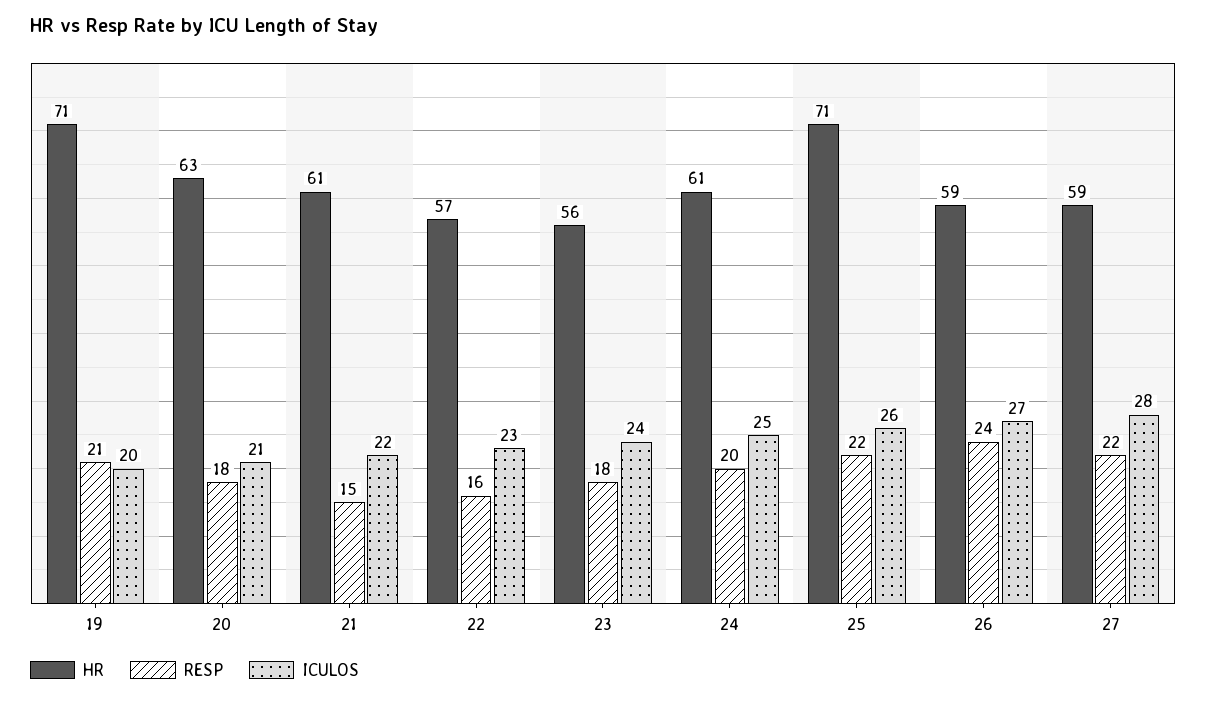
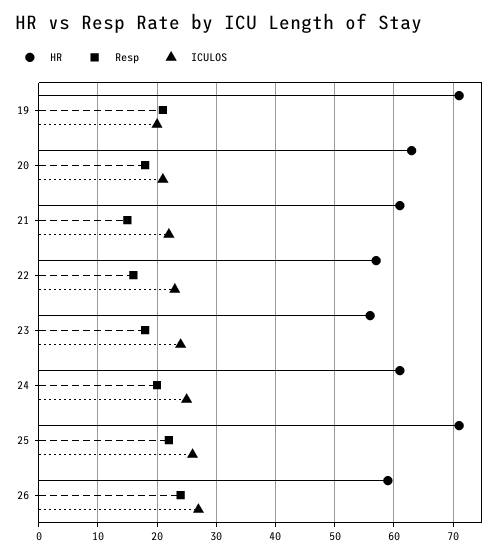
HR, 27: 59 -> none
RESP, 27: 22 -> none
ICULOS, 27: 28 -> none

